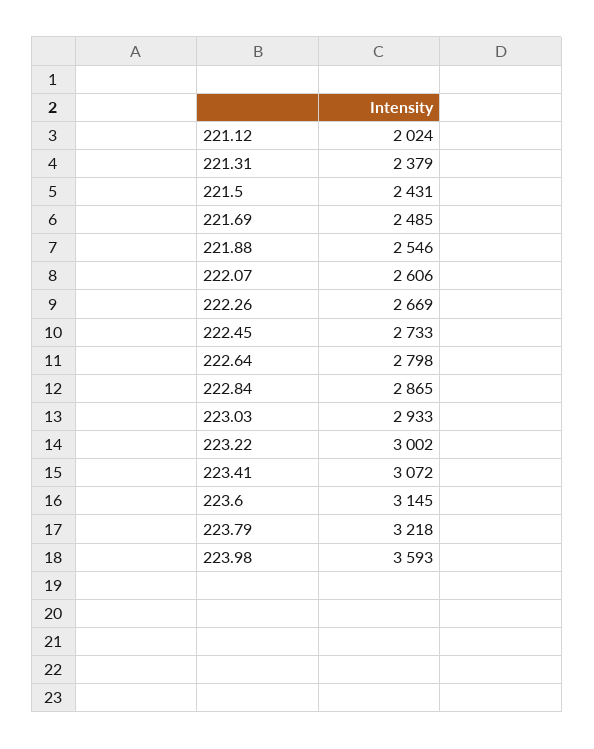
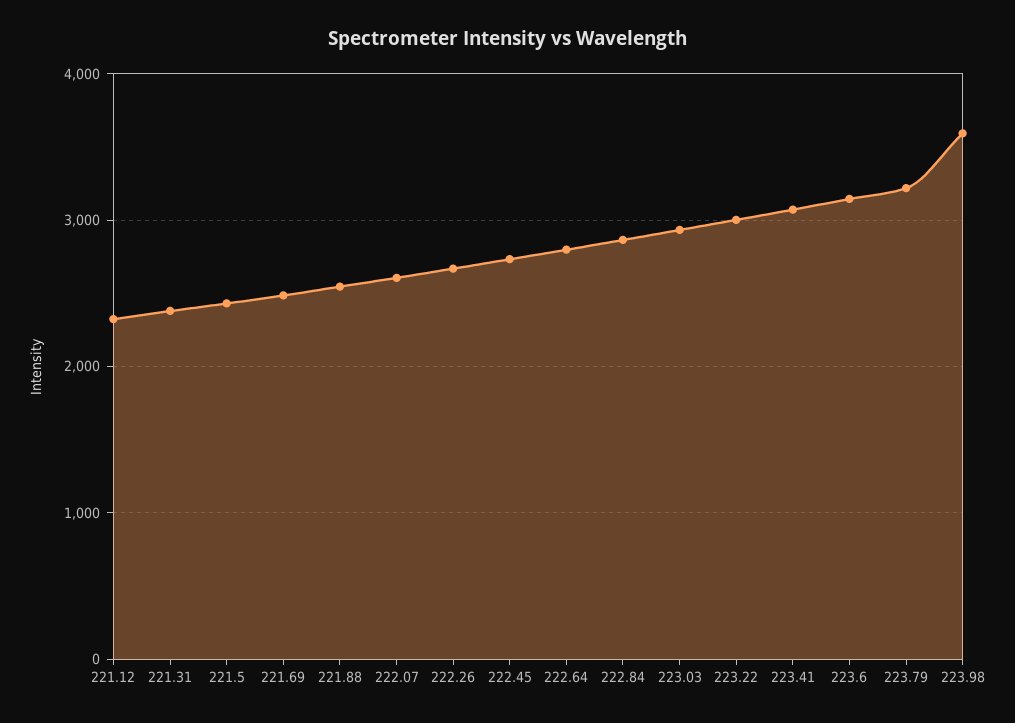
221.12: 2024 -> 2300

